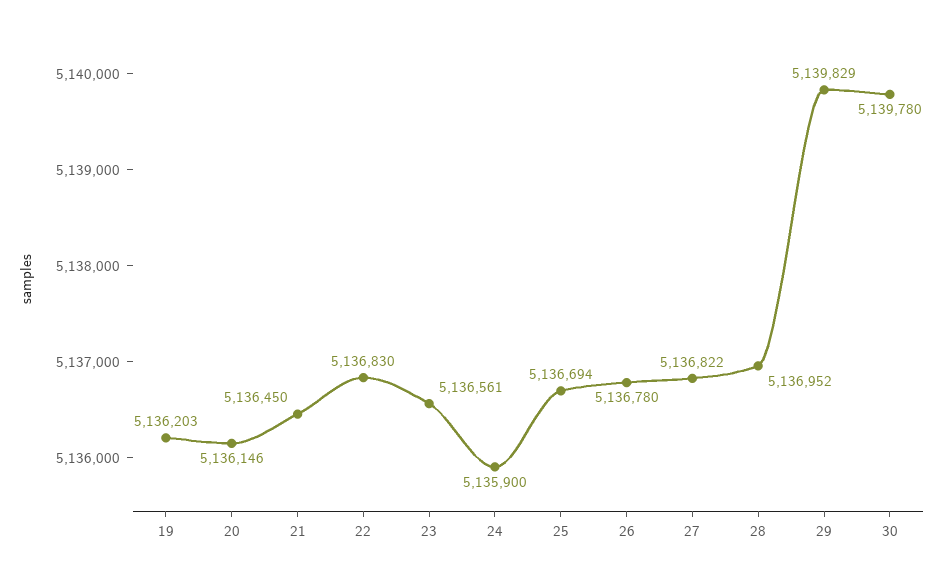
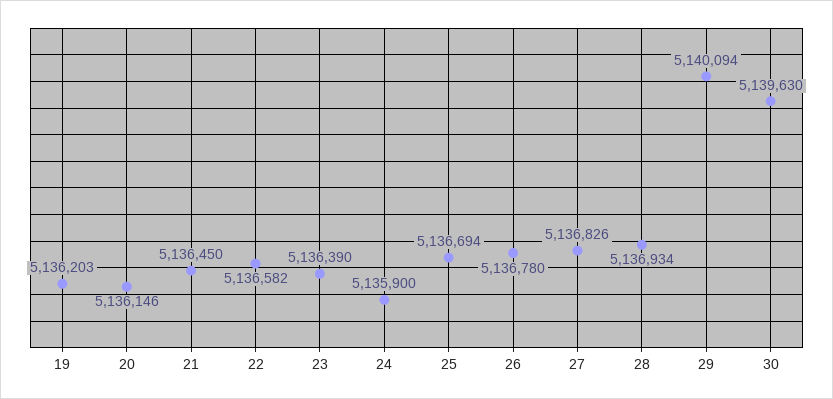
22: 5136830 -> 5136582
23: 5136561 -> 5136390
27: 5136822 -> 5136826
28: 5136952 -> 5136934
29: 5139829 -> 5140094
30: 5139780 -> 5139630

